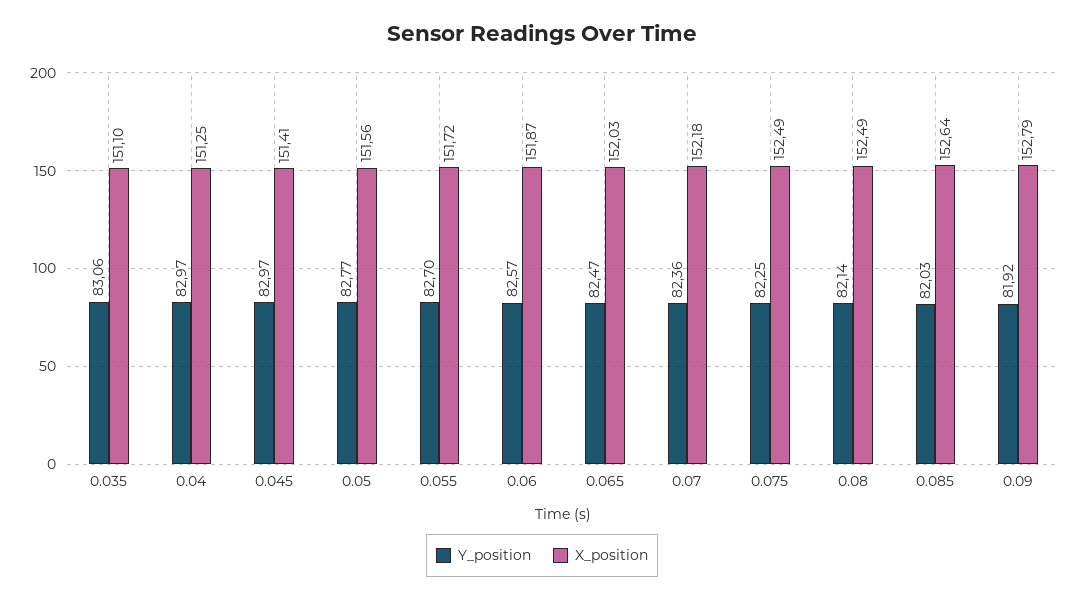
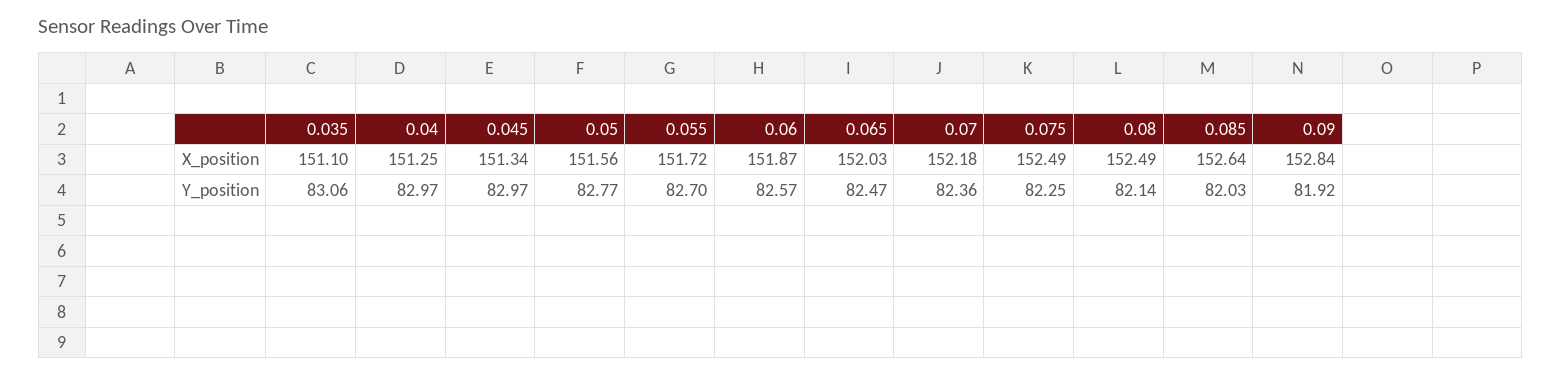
X_position, 0.045: 151.41 -> 151.34
X_position, 0.09: 152.79 -> 152.84

